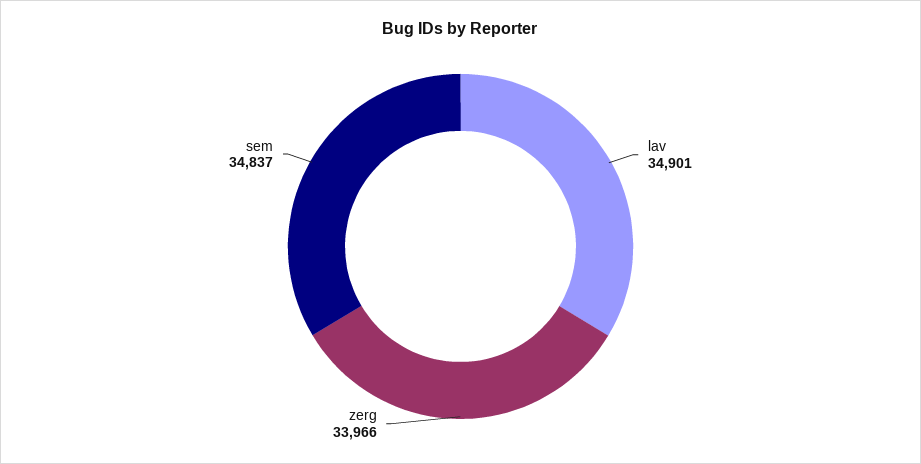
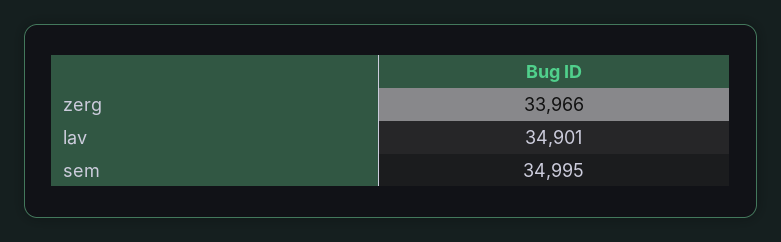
sem: 34837 -> 34995

